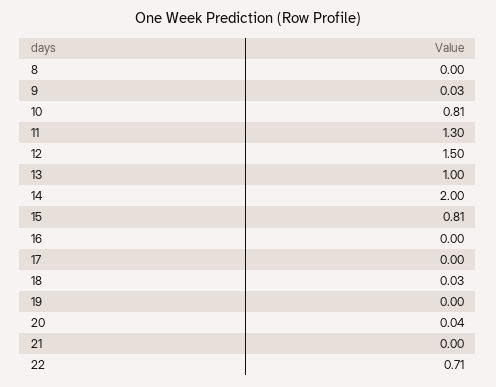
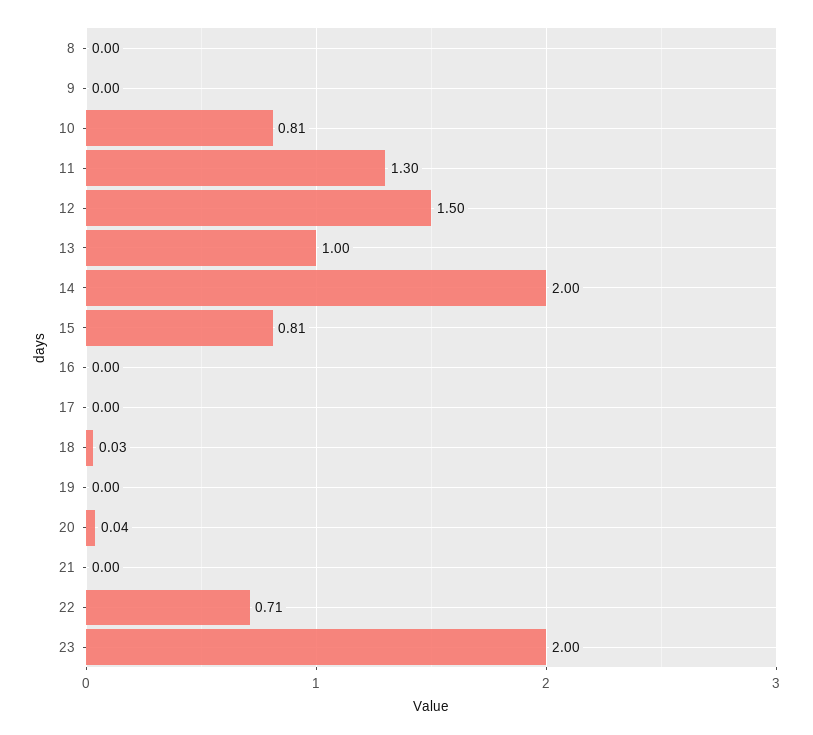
9: 0.03 -> 0
23: none -> 2

